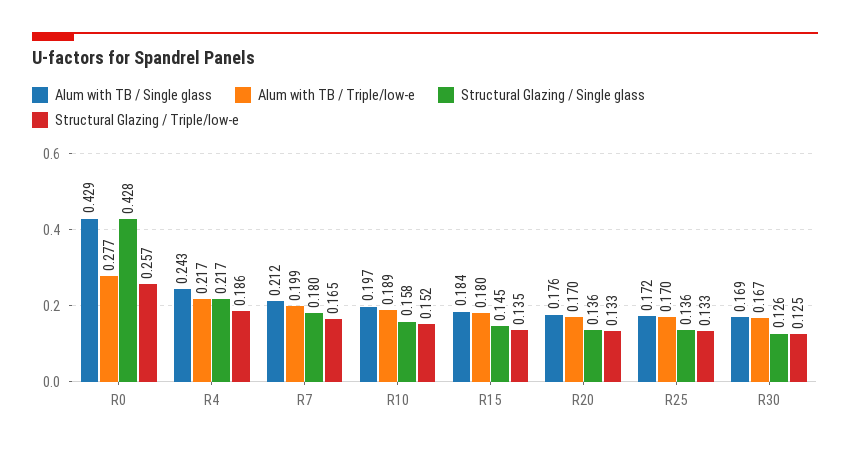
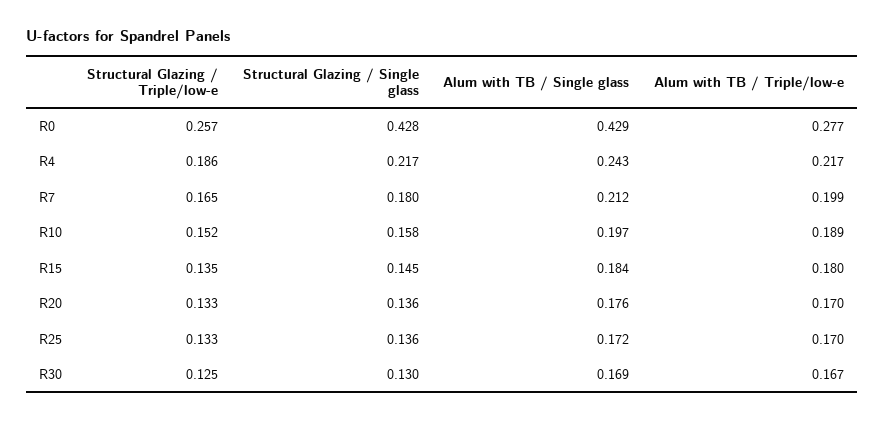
Structural Glazing / Single glass, R30: 0.126 -> 0.13

